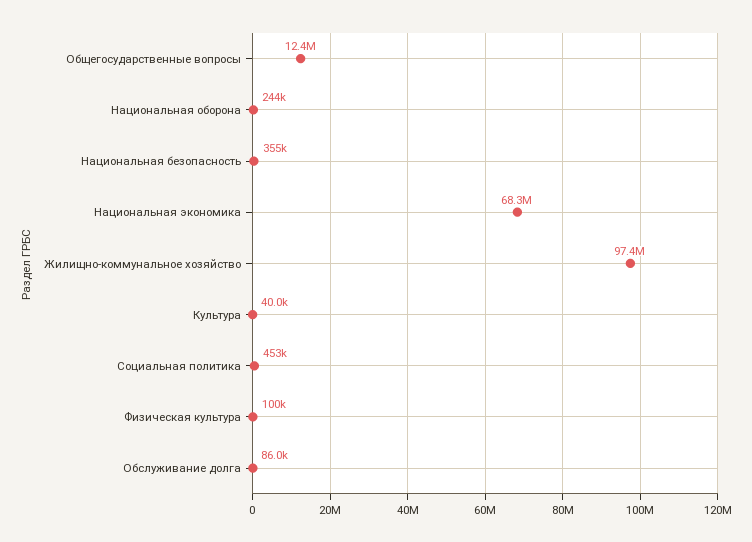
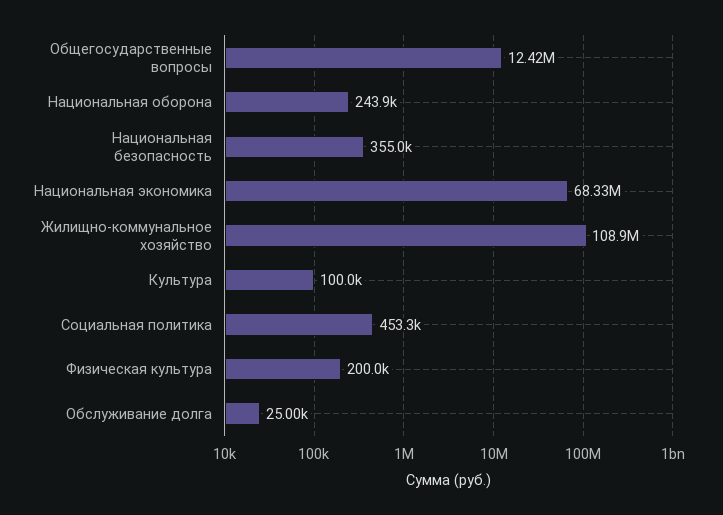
Жилищно-коммунальное хозяйство: 97400000 -> 108900000
Культура: 40000 -> 100000
Физическая культура: 100000 -> 200000
Обслуживание долга: 86000 -> 25000

